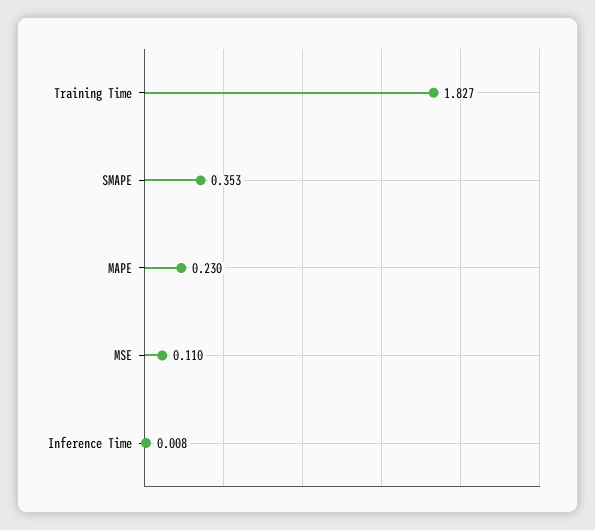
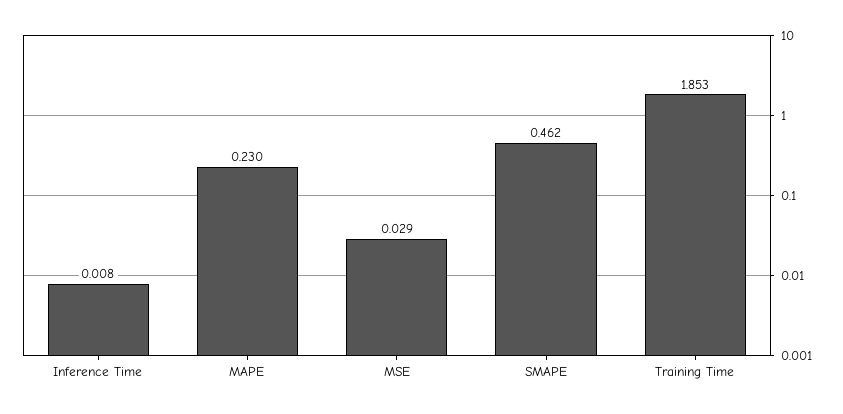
Training Time: 1.827 -> 1.853
SMAPE: 0.353 -> 0.462
MSE: 0.11 -> 0.029

